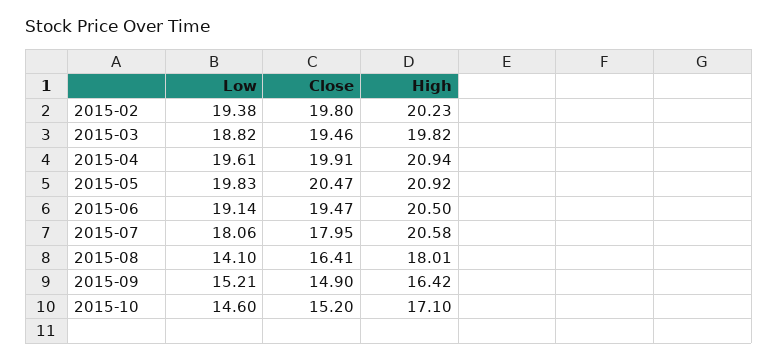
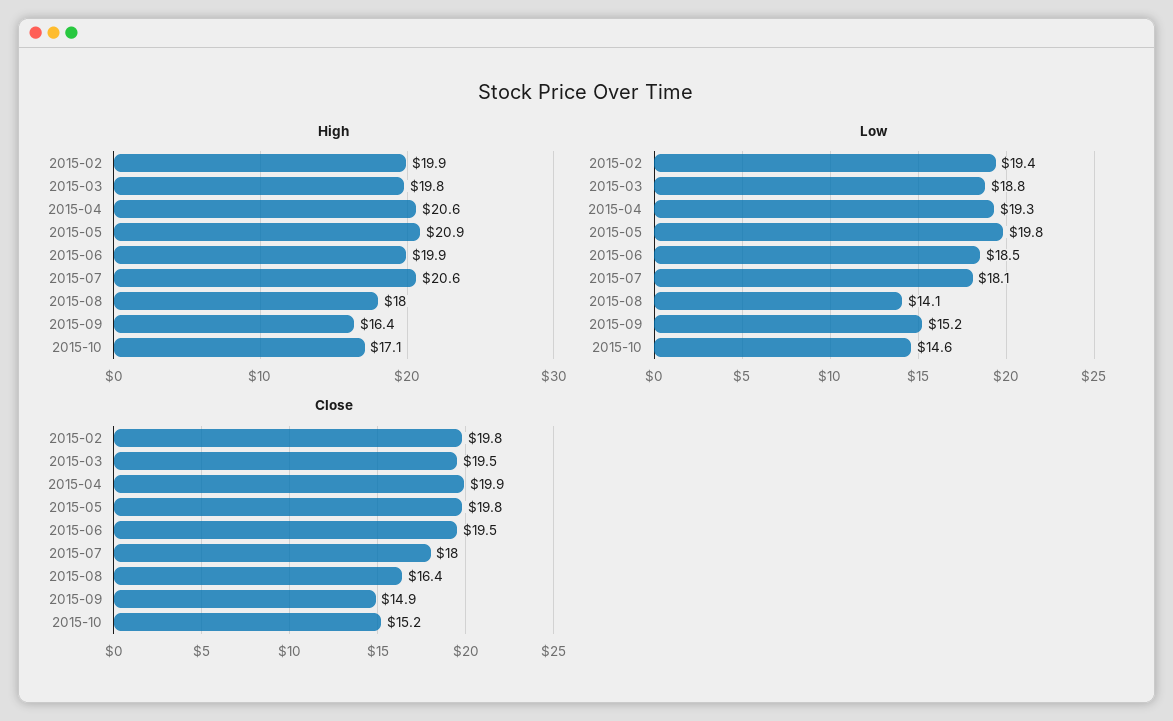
High, 2015-02: 20.23 -> 19.9
Low, 2015-04: 19.61 -> 19.3
High, 2015-04: 20.94 -> 20.6
Close, 2015-05: 20.47 -> 19.8
Low, 2015-06: 19.14 -> 18.5
High, 2015-06: 20.5 -> 19.9

